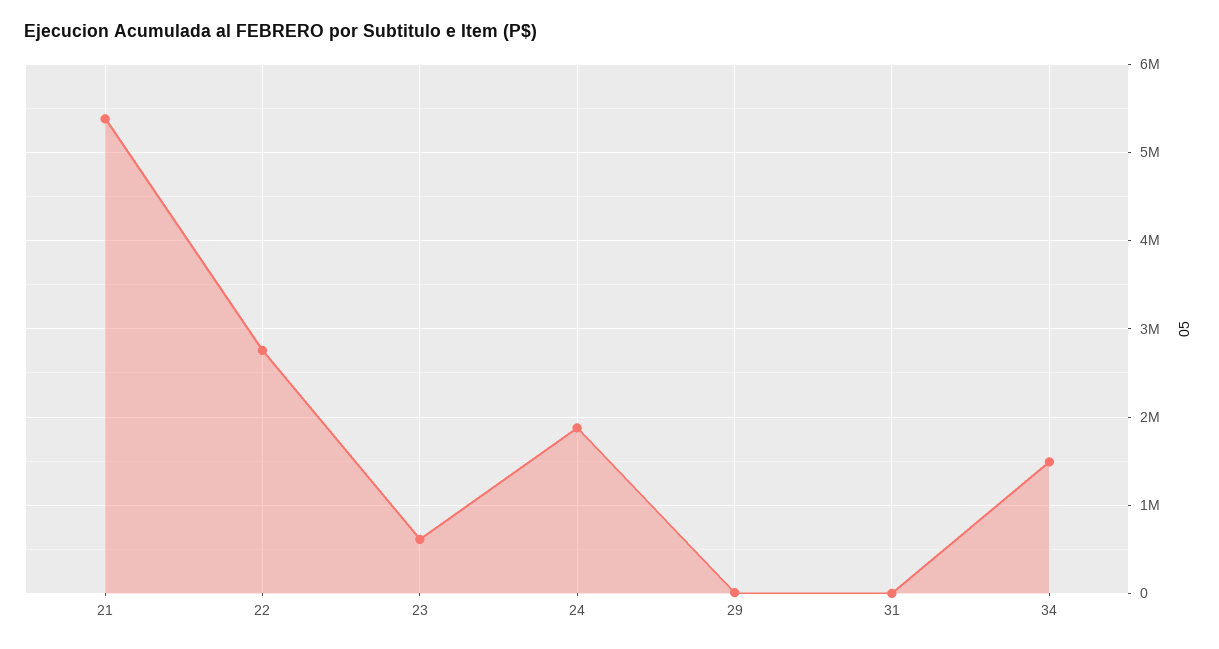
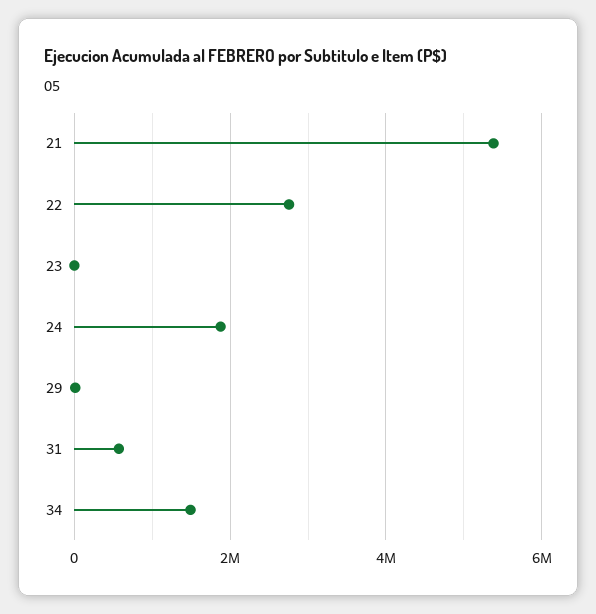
23: 600000 -> 0
31: 0 -> 600000

